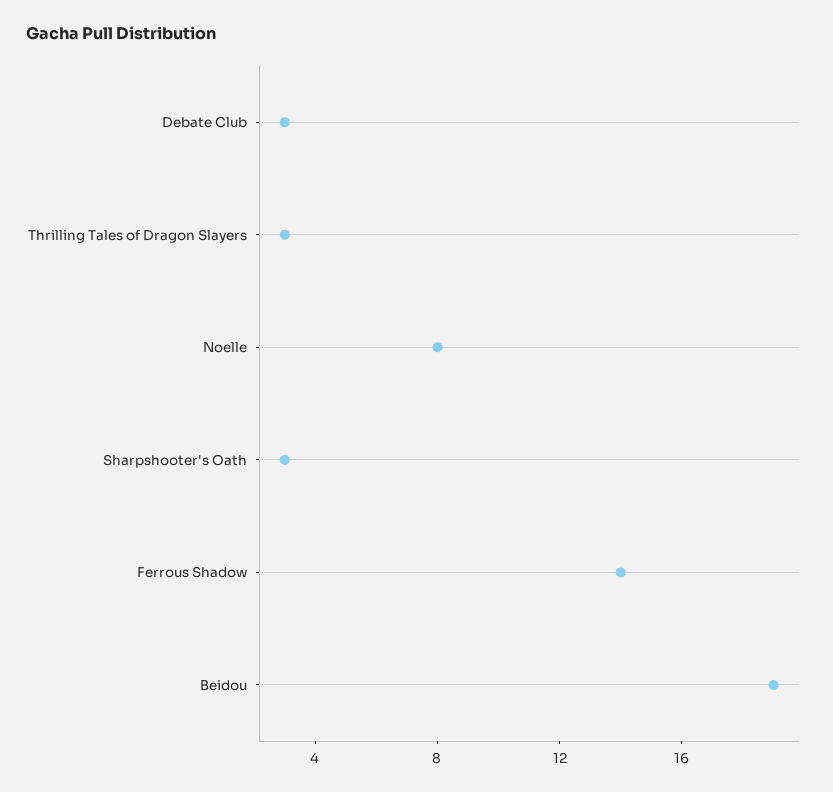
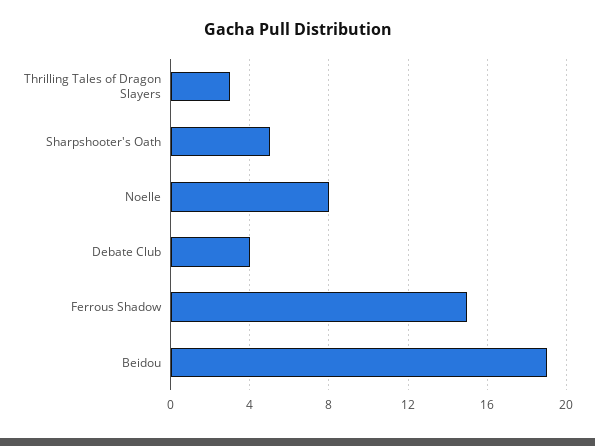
Debate Club: 3 -> 4
Sharpshooter's Oath: 3 -> 5
Ferrous Shadow: 14 -> 15

